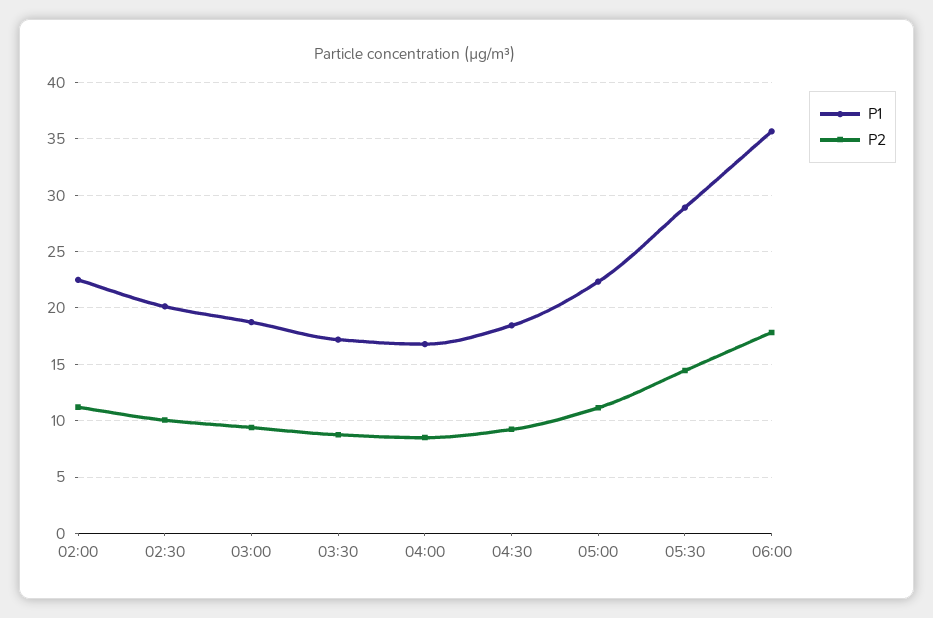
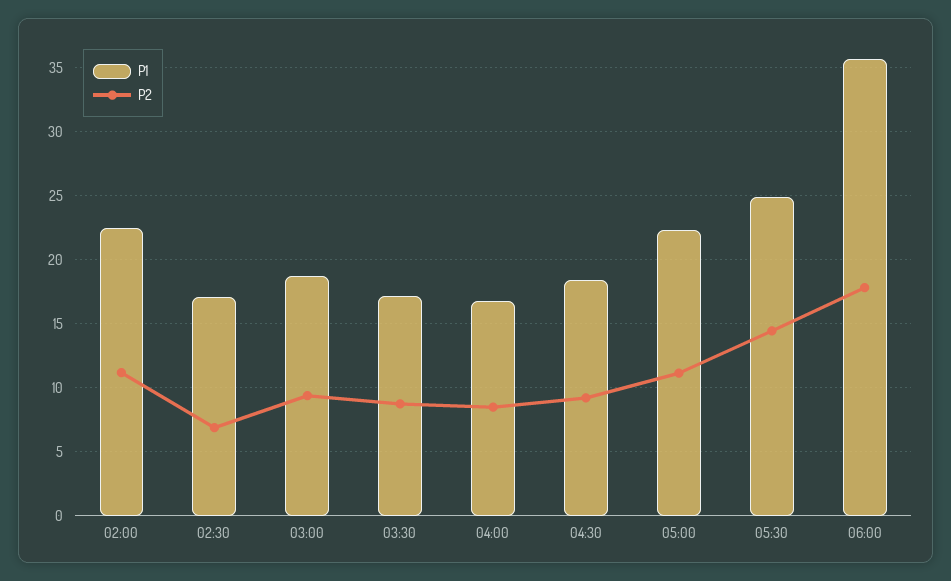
P1, 02:30: 20 -> 17
P2, 02:30: 10 -> 7
P1, 05:30: 29 -> 25

